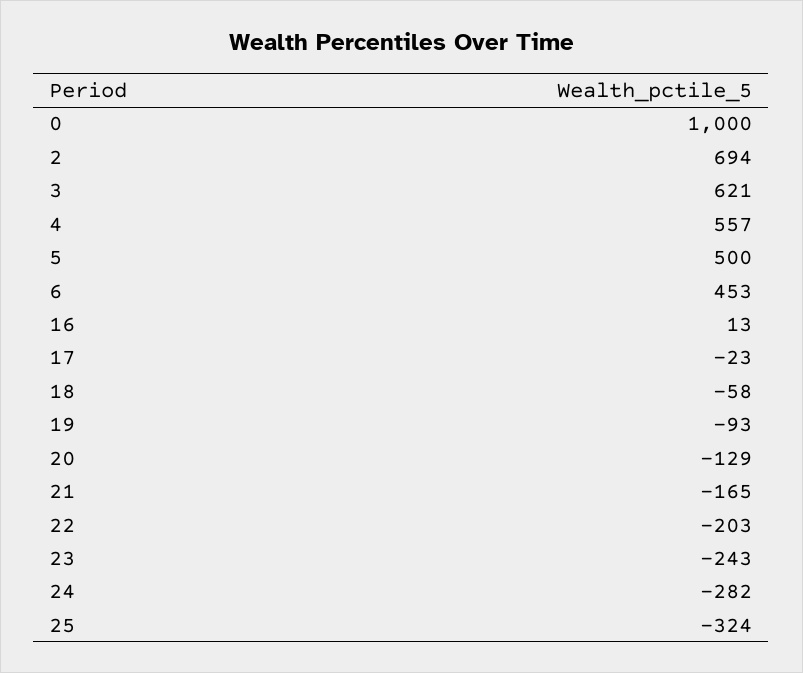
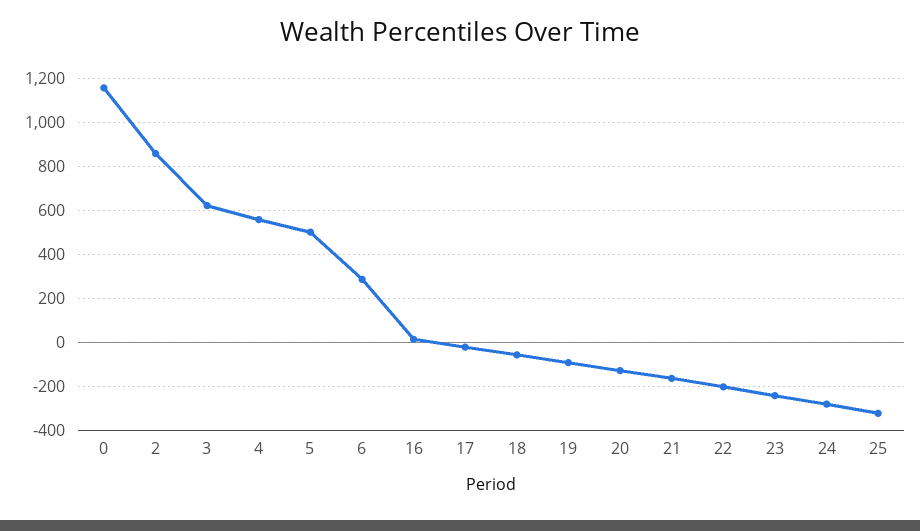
0: 1000 -> 1150
2: 694 -> 850
6: 453 -> 300

